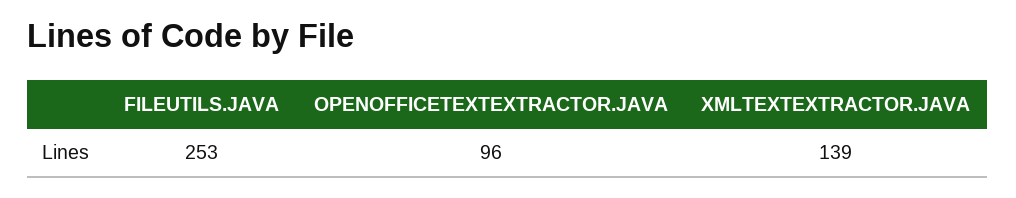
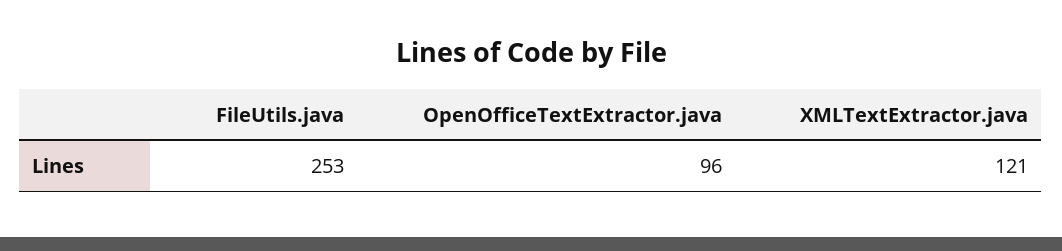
XMLTEXTEXTRACTOR.JAVA: 139 -> 121

